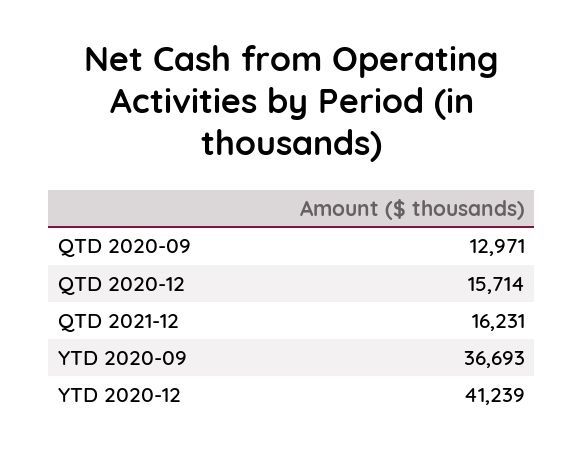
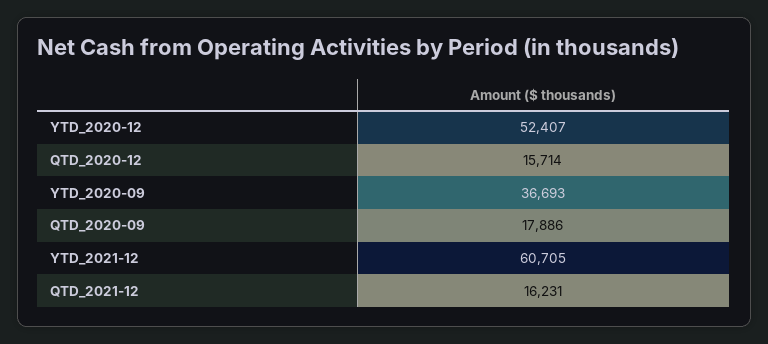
QTD 2020-09: 12971 -> 17886
YTD 2020-12: 41239 -> 52407
YTD_2021-12: none -> 60705

